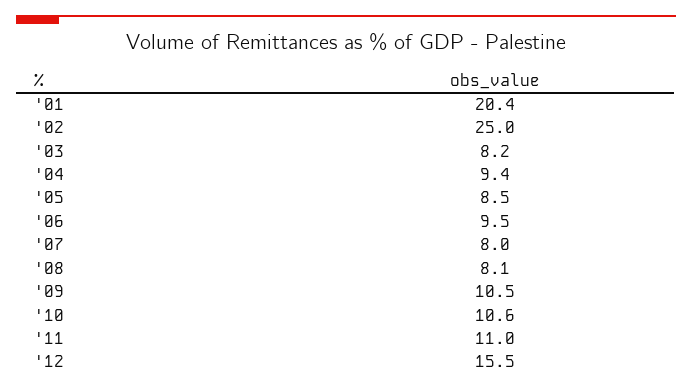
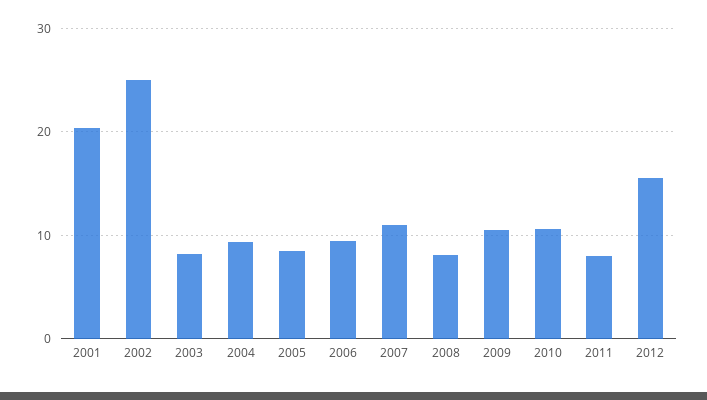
'07: 8 -> 11
'11: 11 -> 8

